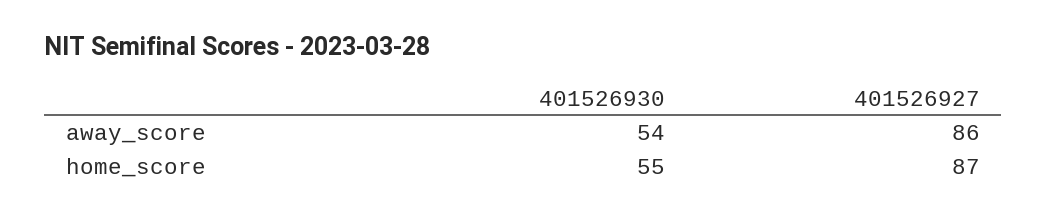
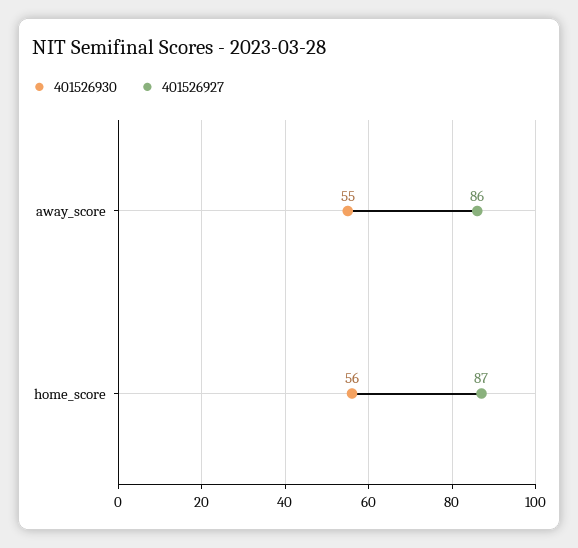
401526930, away_score: 54 -> 55
401526930, home_score: 55 -> 56

